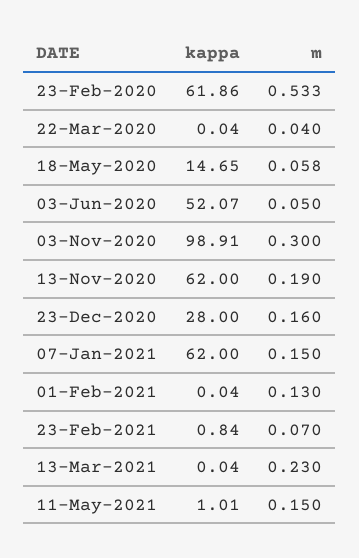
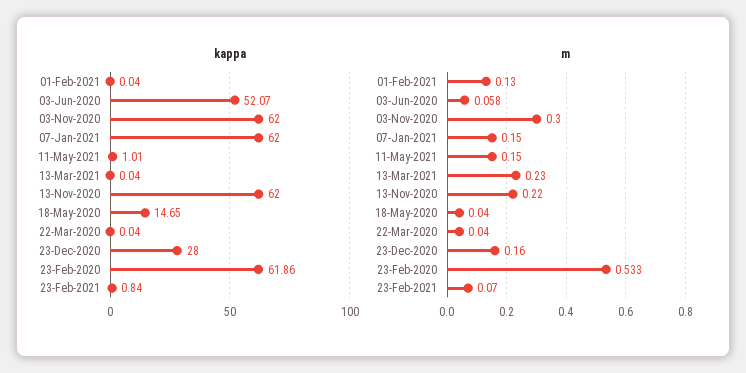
m, 18-May-2020: 0.058 -> 0.04
m, 03-Jun-2020: 0.05 -> 0.058
kappa, 03-Nov-2020: 98.91 -> 62
m, 13-Nov-2020: 0.19 -> 0.22

